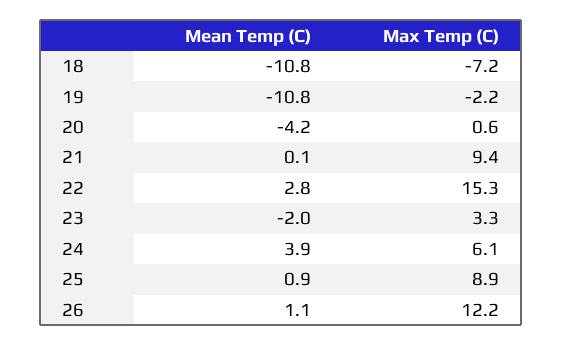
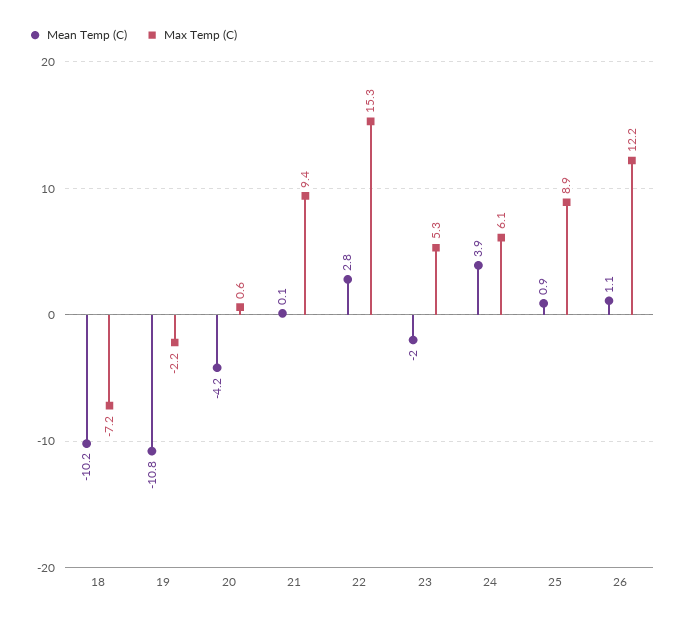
Mean Temp (C), 18: -10.8 -> -10.2
Max Temp (C), 23: 3.3 -> 5.3

